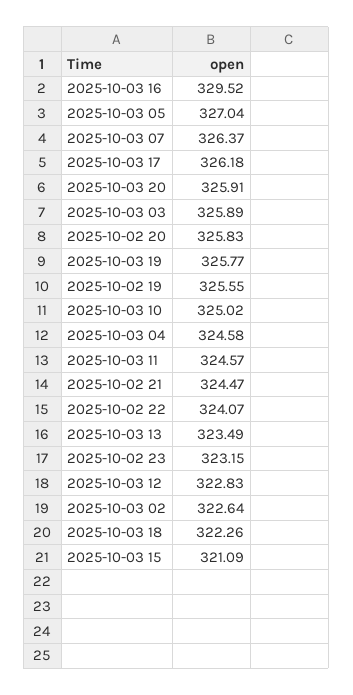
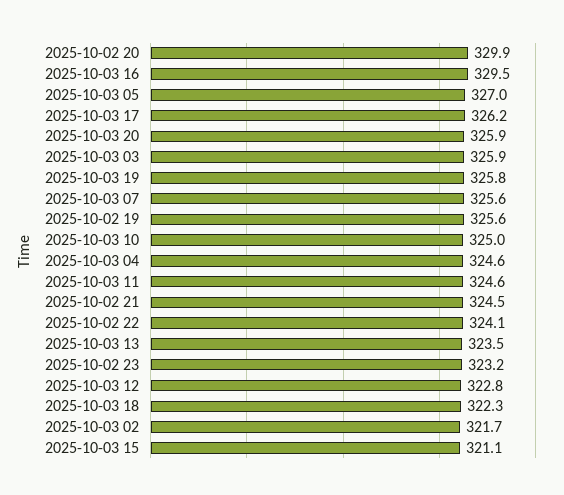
2025-10-03 07: 326.37 -> 325.6
2025-10-02 20: 325.83 -> 329.9
2025-10-03 02: 322.64 -> 321.7

